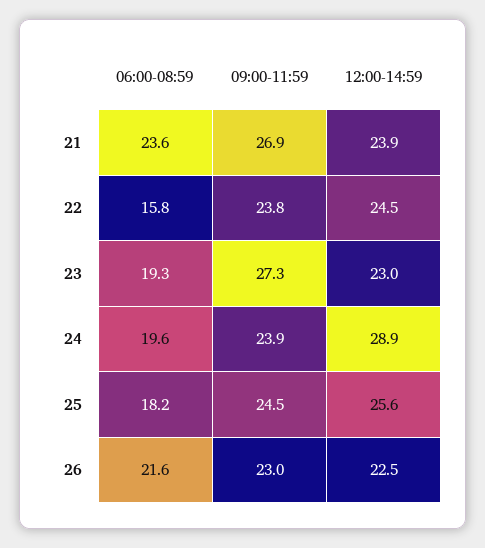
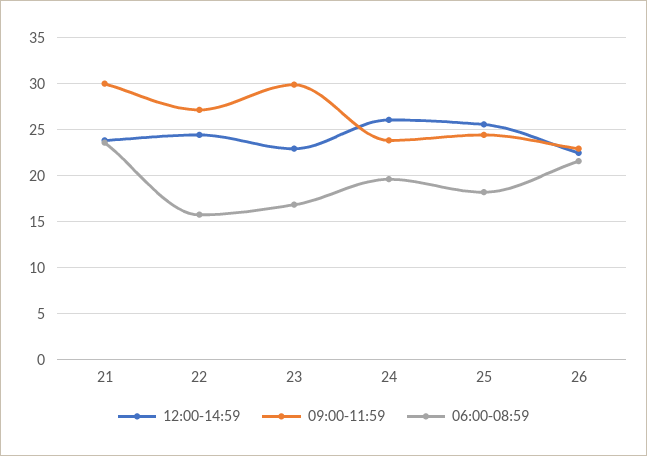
09:00-11:59, 21: 26.9 -> 30
09:00-11:59, 22: 23.8 -> 27
06:00-08:59, 23: 19.3 -> 17
09:00-11:59, 23: 27.3 -> 30
12:00-14:59, 24: 28.9 -> 26

